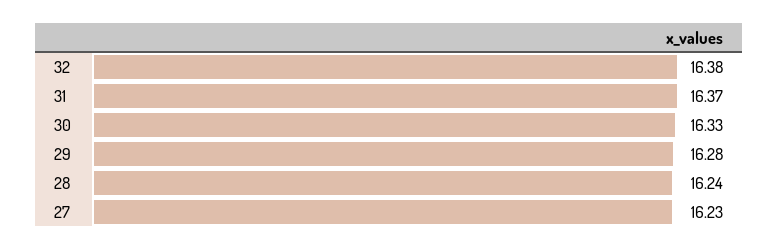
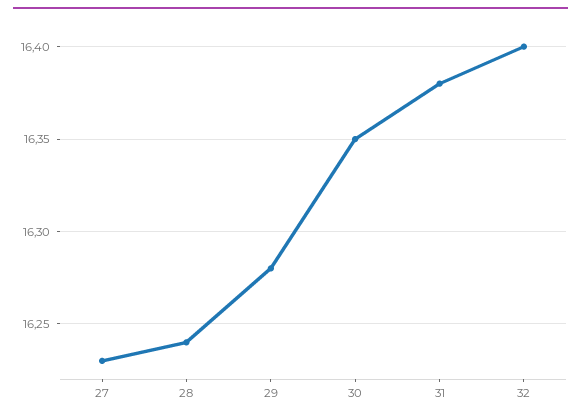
32: 16.38 -> 16.4
31: 16.37 -> 16.38
30: 16.33 -> 16.35

